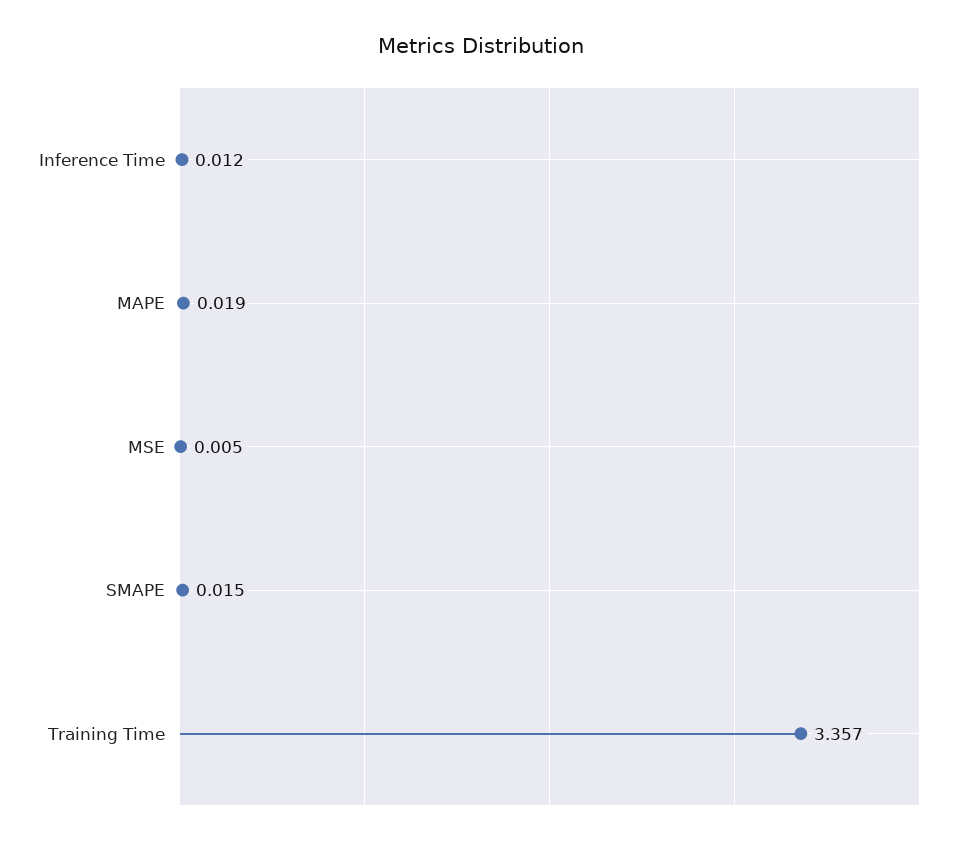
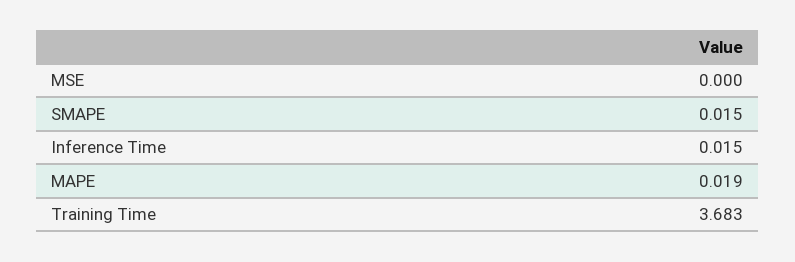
Inference Time: 0.012 -> 0.015
MSE: 0.005 -> 0
Training Time: 3.357 -> 3.683

